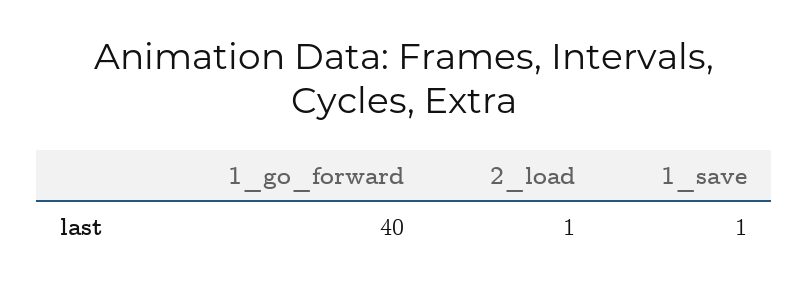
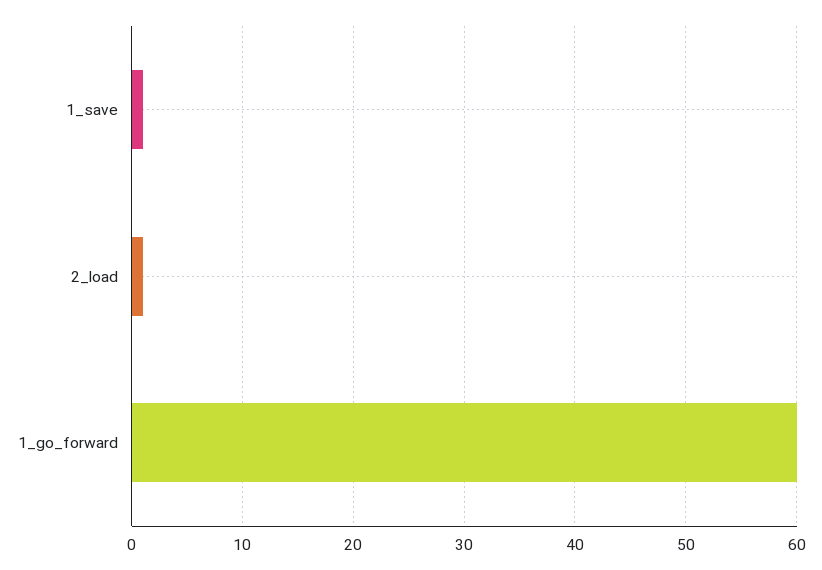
1_go_forward: 40 -> 60

